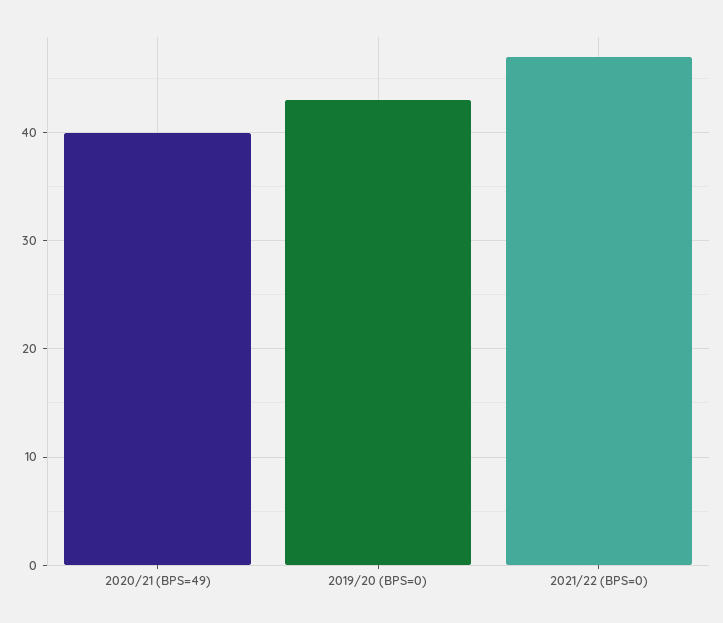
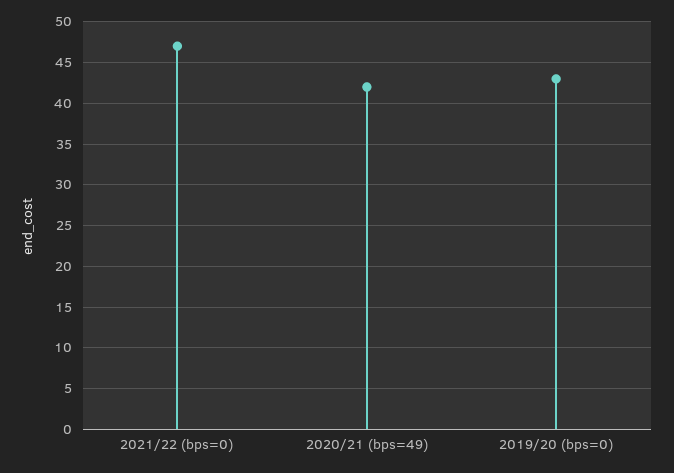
2020/21 (BPS=49): 40 -> 42

